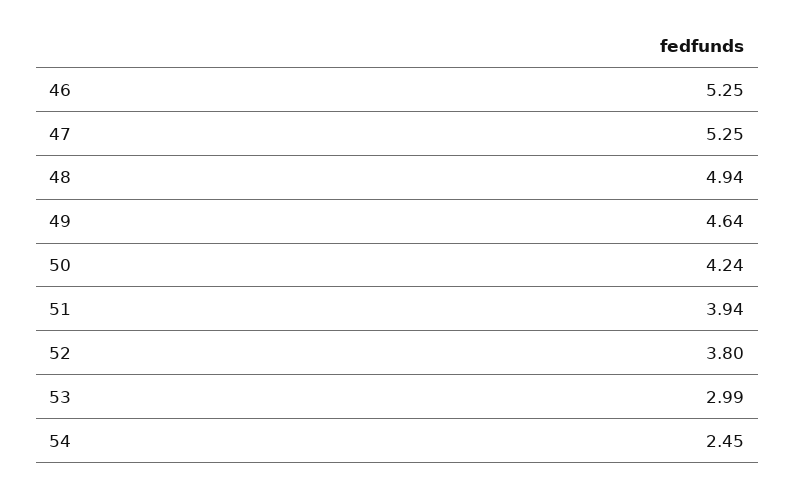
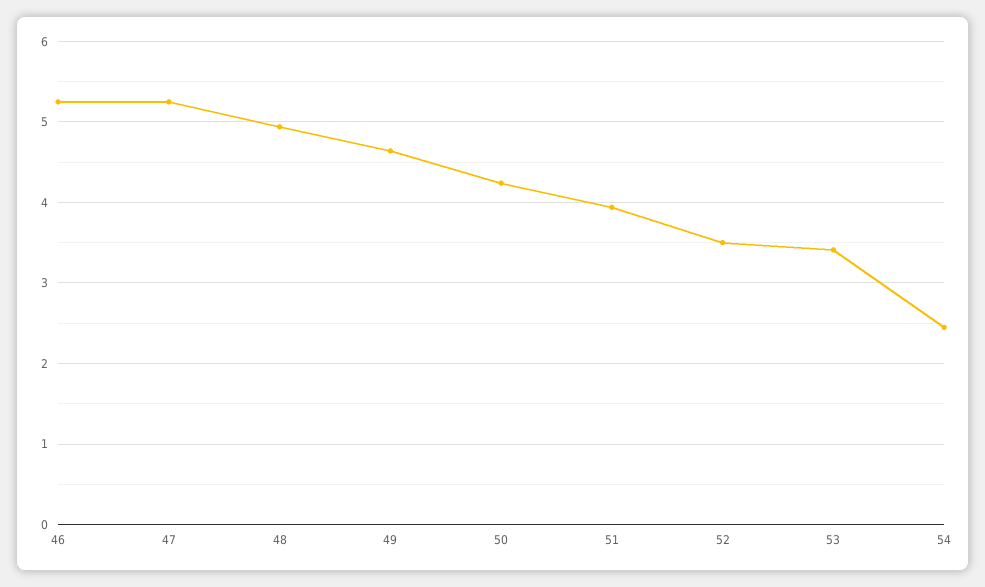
52: 3.8 -> 3.5
53: 2.99 -> 3.4

